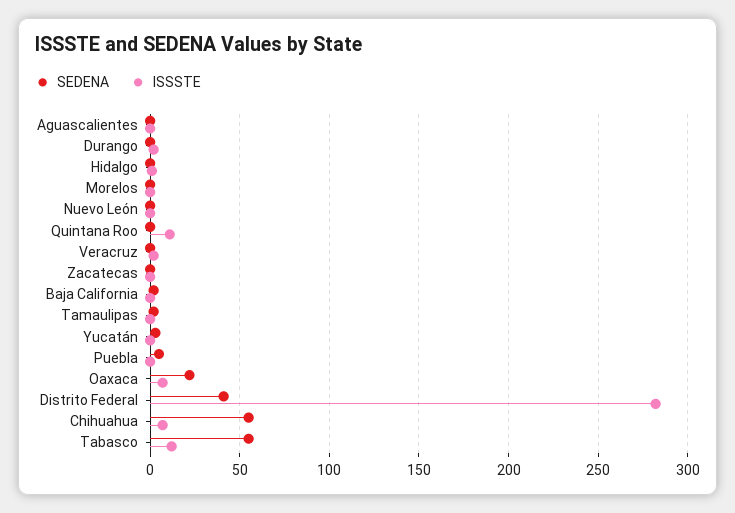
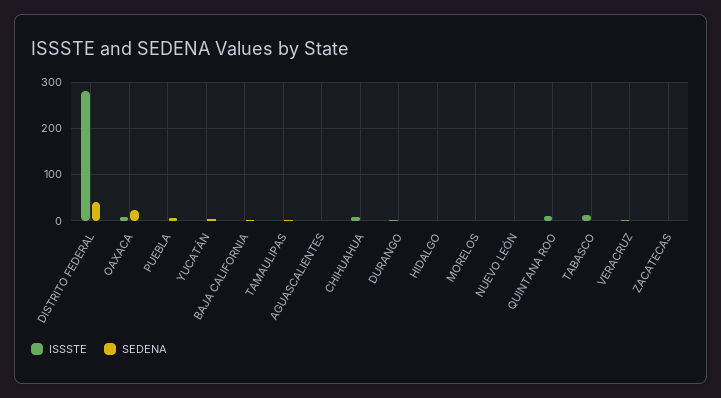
SEDENA, Chihuahua: 55 -> 0
SEDENA, Tabasco: 55 -> 0

